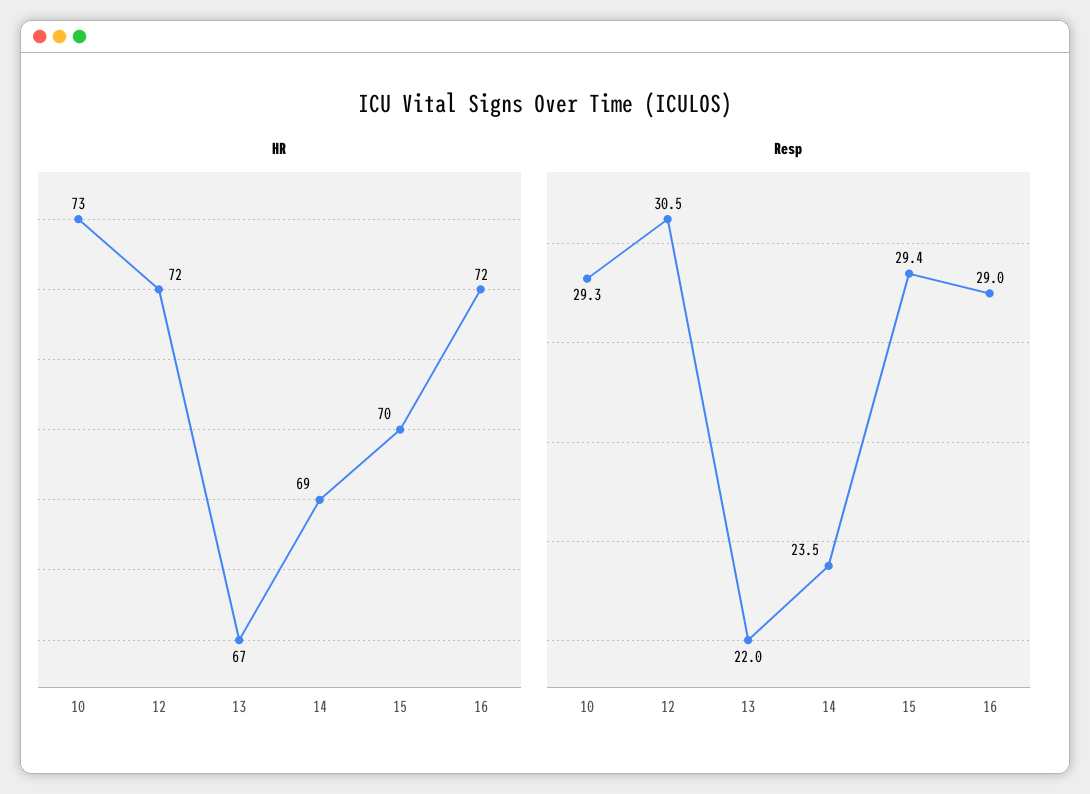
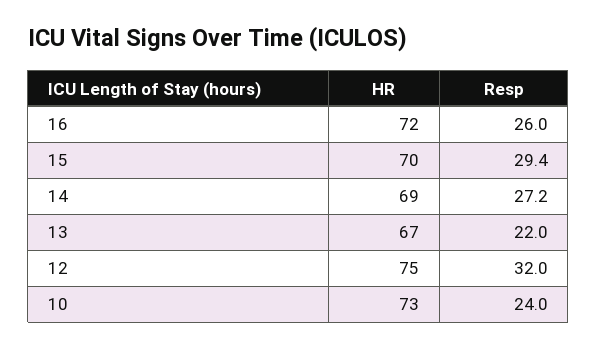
HR, 12: 72 -> 75
Resp, 10: 29.3 -> 24
Resp, 12: 30.5 -> 32
Resp, 14: 23.5 -> 27.2
Resp, 16: 29 -> 26

